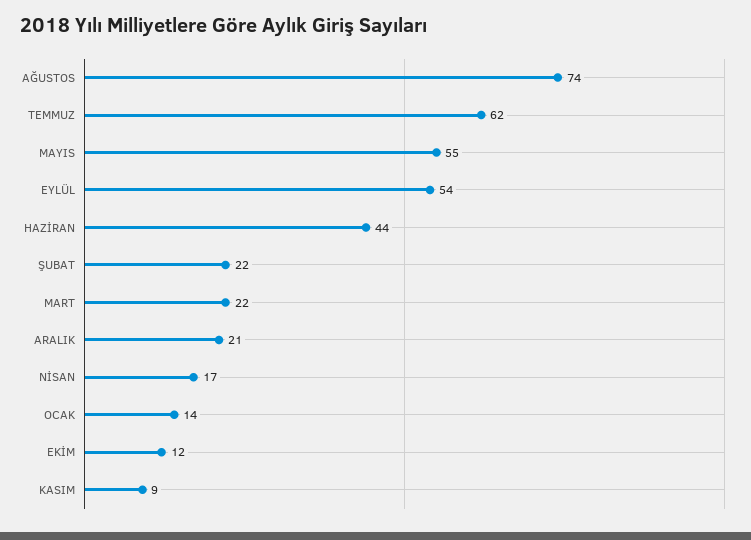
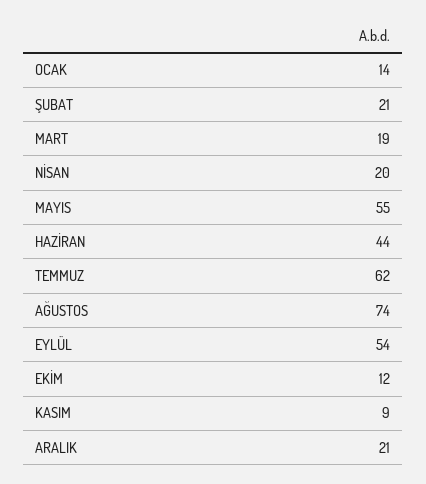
ŞUBAT: 22 -> 21
MART: 22 -> 19
NİSAN: 17 -> 20

